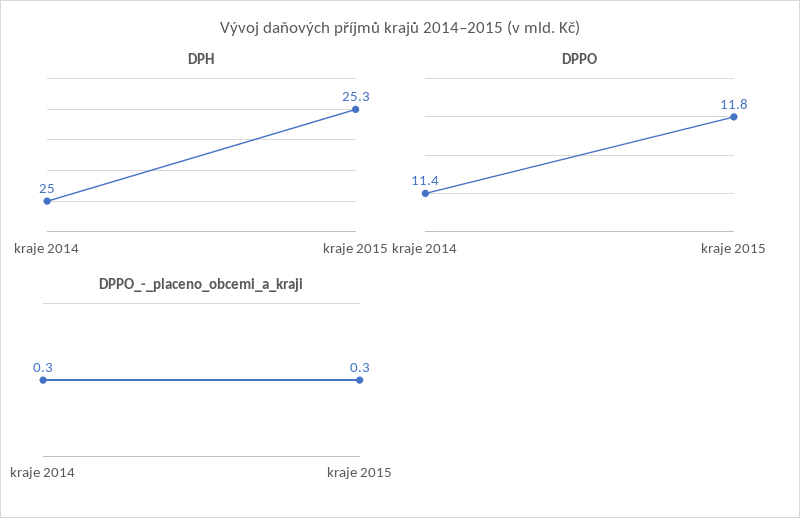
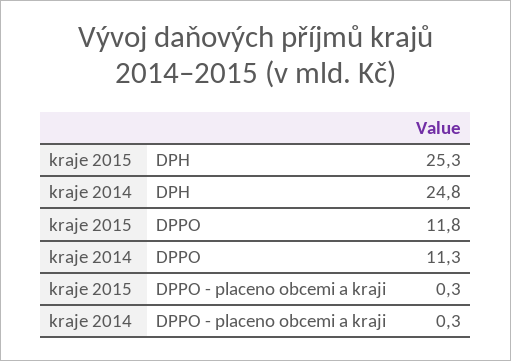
DPH, kraje 2014: 25 -> 24.8
DPPO, kraje 2014: 11.4 -> 11.3

